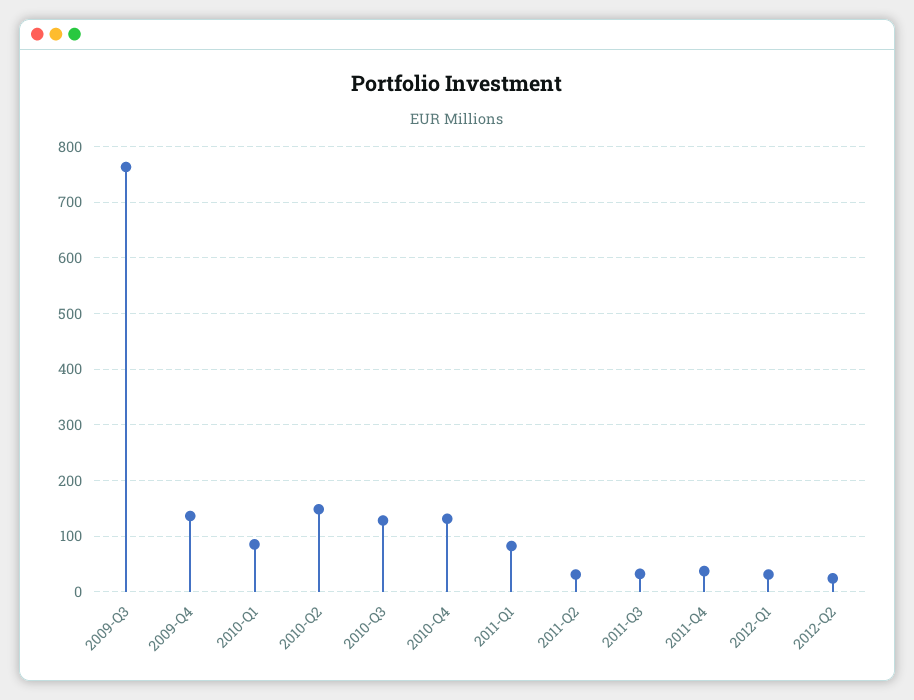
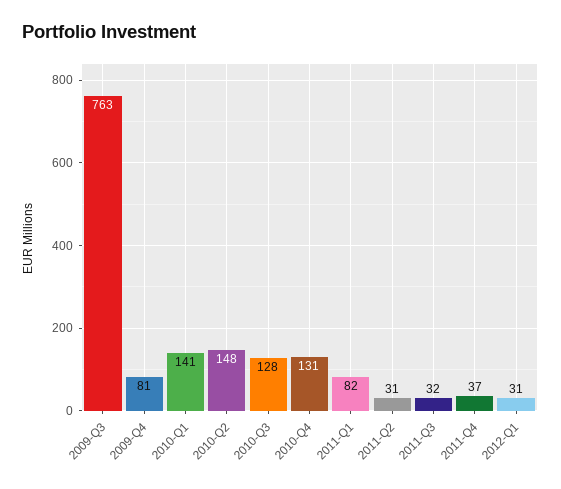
2009-Q4: 140 -> 81
2010-Q1: 80 -> 141
2012-Q2: 20 -> none

